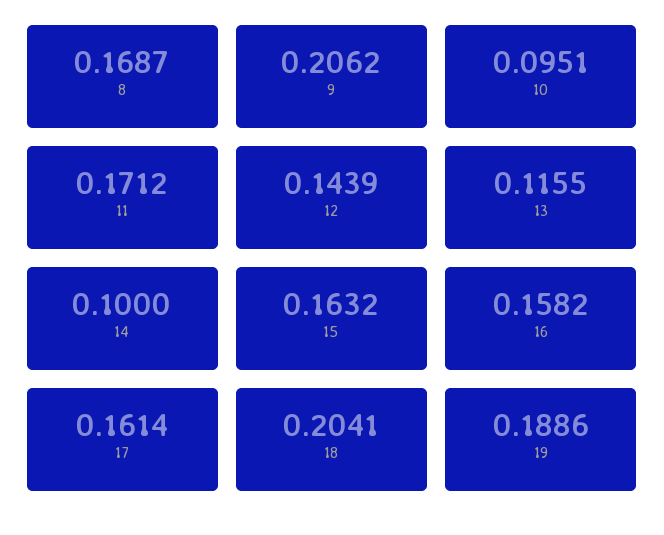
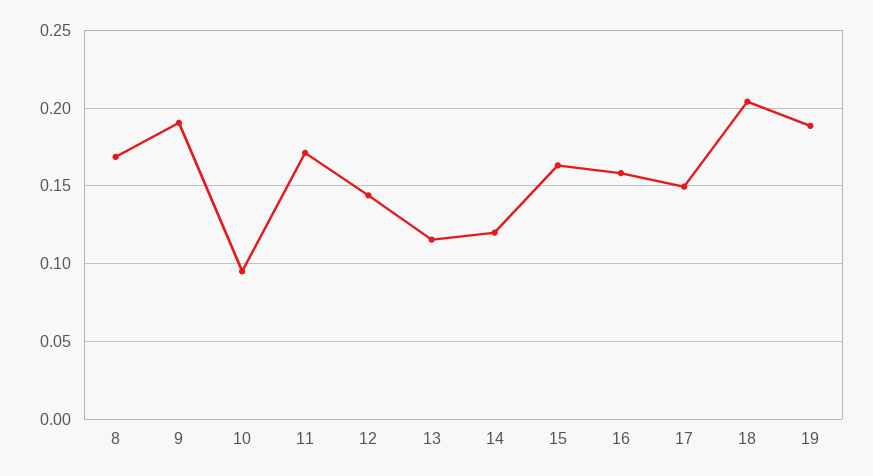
9: 0.2062 -> 0.19
14: 0.1 -> 0.12
17: 0.1614 -> 0.15

